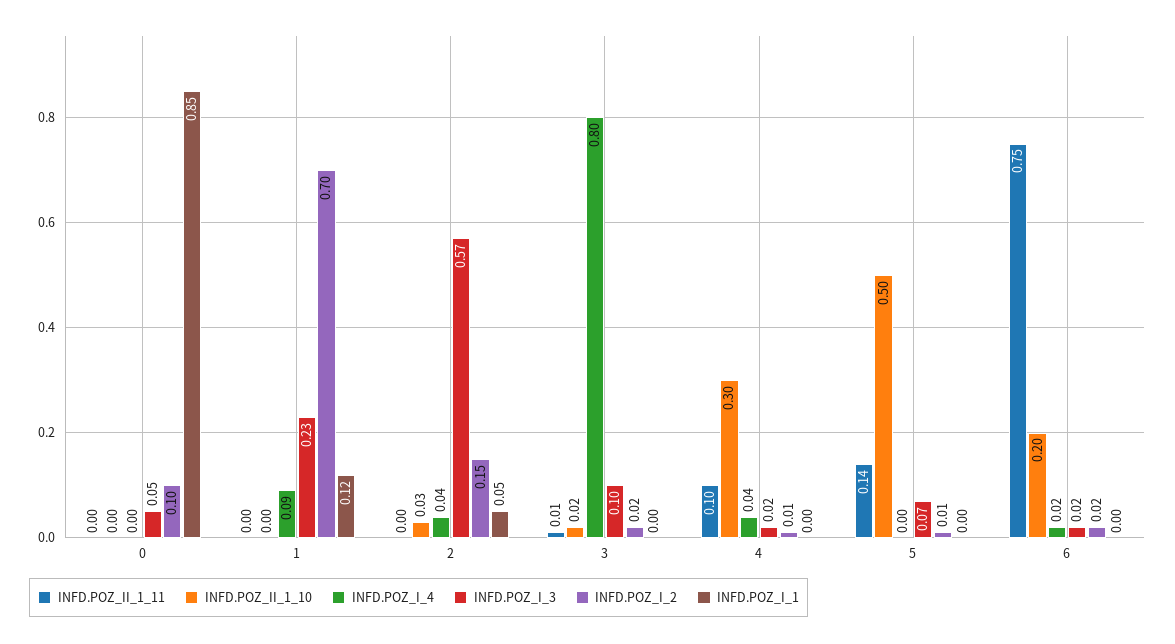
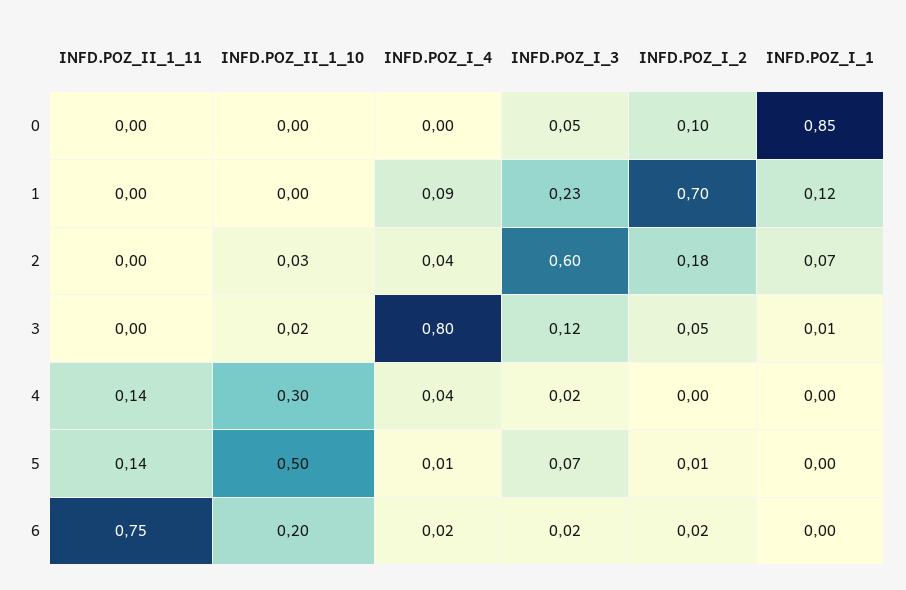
INFD.POZ_I_3, 2: 0.57 -> 0.6
INFD.POZ_I_2, 2: 0.15 -> 0.18
INFD.POZ_I_1, 2: 0.05 -> 0.07
INFD.POZ_II_1_11, 3: 0.01 -> 0
INFD.POZ_I_3, 3: 0.1 -> 0.12
INFD.POZ_I_2, 3: 0.02 -> 0.05
INFD.POZ_I_1, 3: 0 -> 0.01
INFD.POZ_II_1_11, 4: 0.1 -> 0.14
INFD.POZ_I_2, 4: 0.01 -> 0
INFD.POZ_I_4, 5: 0 -> 0.01

